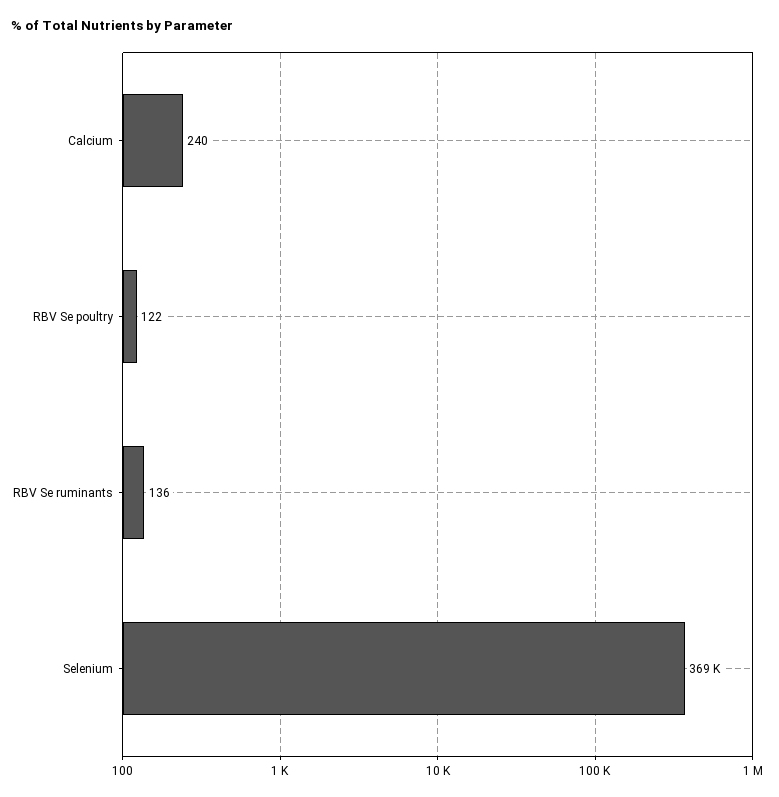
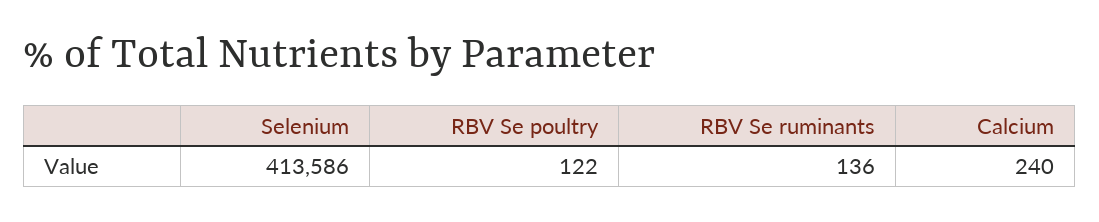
Selenium: 369000 -> 413586

